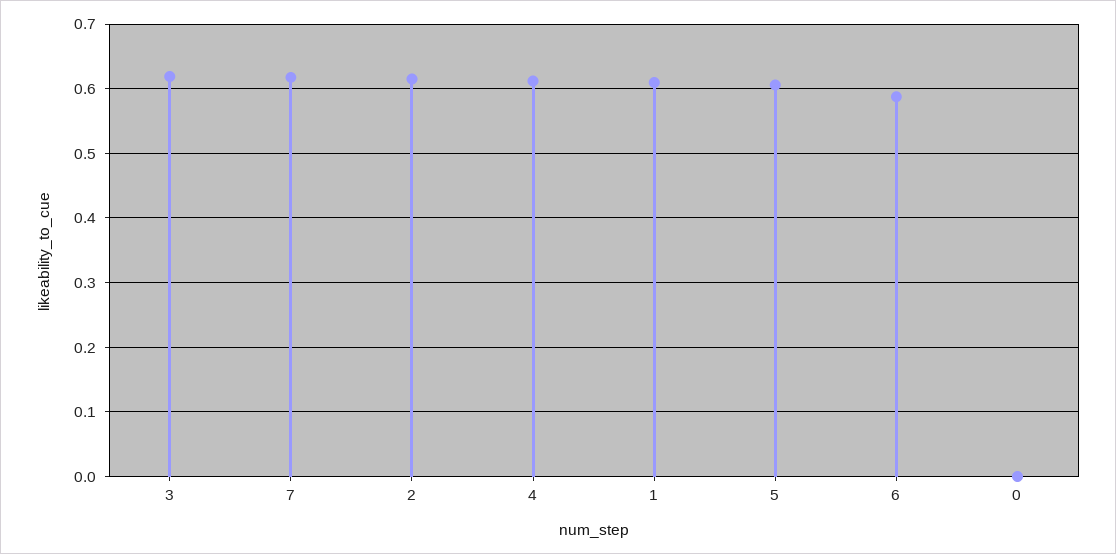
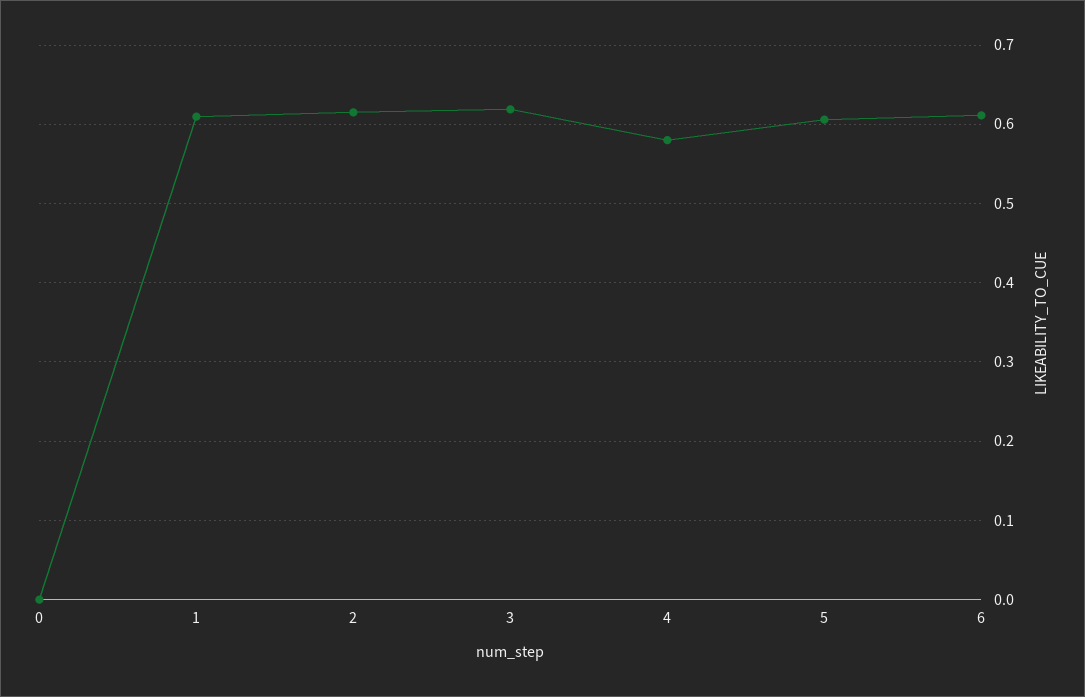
7: 0.62 -> none
4: 0.61 -> 0.58
6: 0.59 -> 0.61

